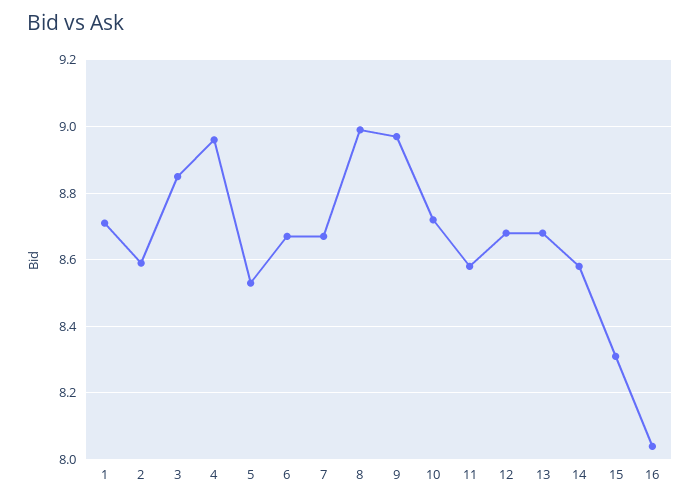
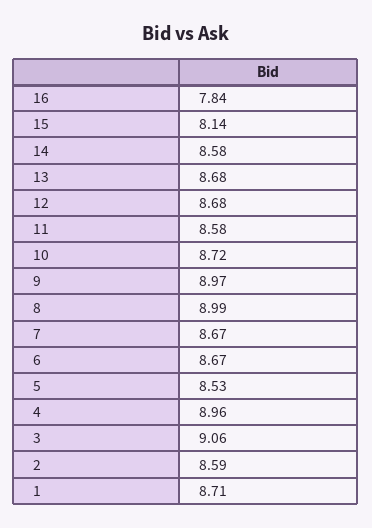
3: 8.85 -> 9.06
15: 8.3 -> 8.14
16: 8.05 -> 7.84

